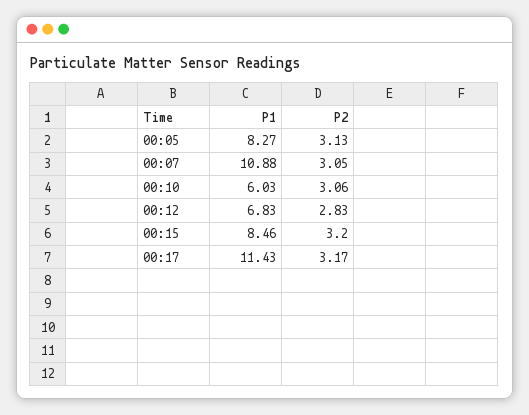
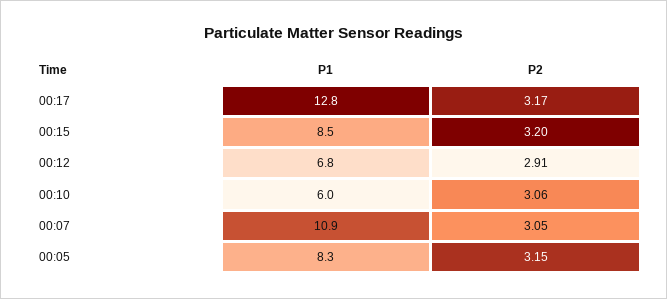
P2, 00:05: 3.13 -> 3.15
P2, 00:12: 2.83 -> 2.91
P1, 00:17: 11.43 -> 12.8

